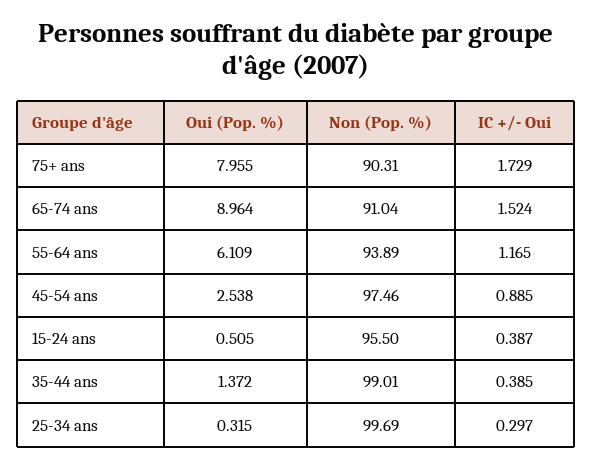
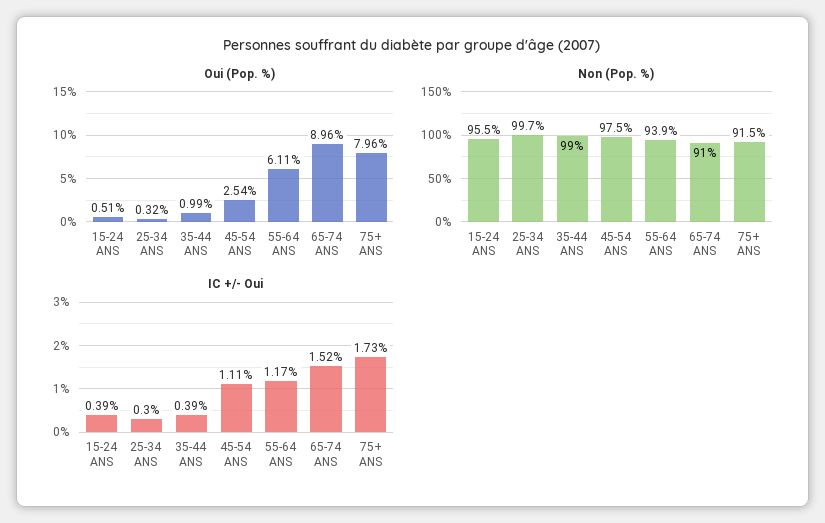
Non (Pop. %), 75+ ans: 90.31 -> 91.5
IC +/- Oui, 45-54 ans: 0.885 -> 1.11
Oui (Pop. %), 35-44 ans: 1.372 -> 0.99

